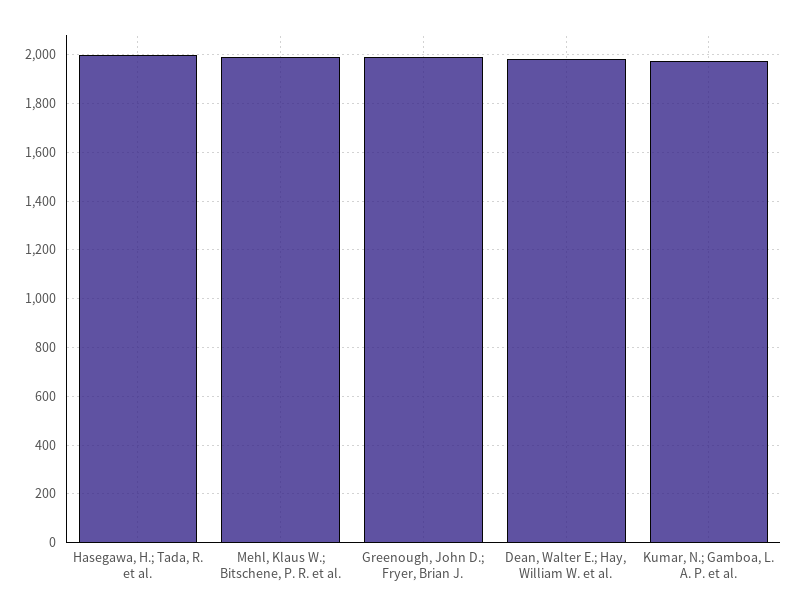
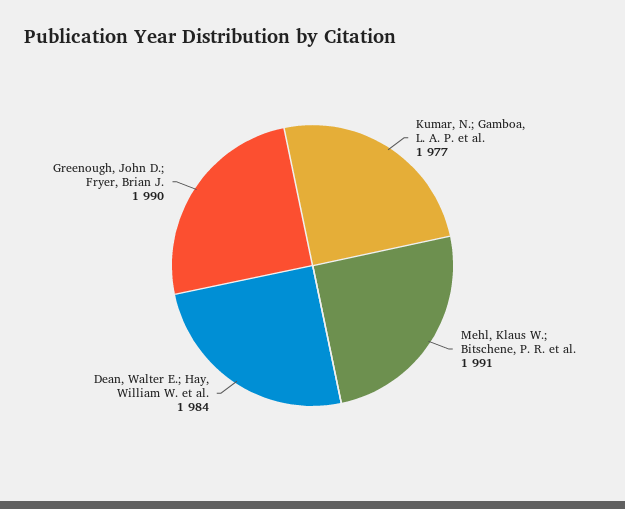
Hasegawa, H.; Tada, R. et al.: 2000 -> none

